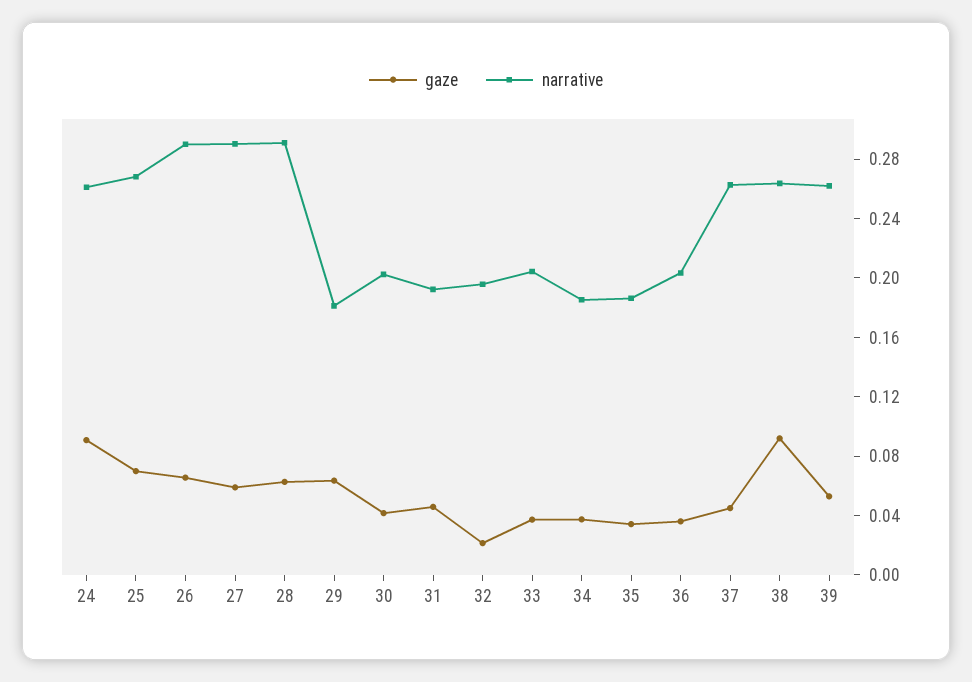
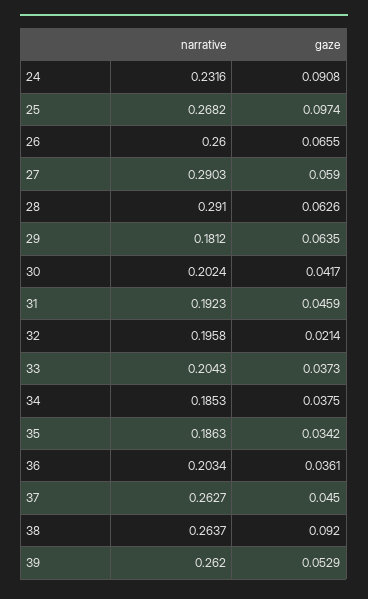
narrative, 24: 0.26 -> 0.2316
gaze, 25: 0.07 -> 0.0974
narrative, 26: 0.29 -> 0.26

